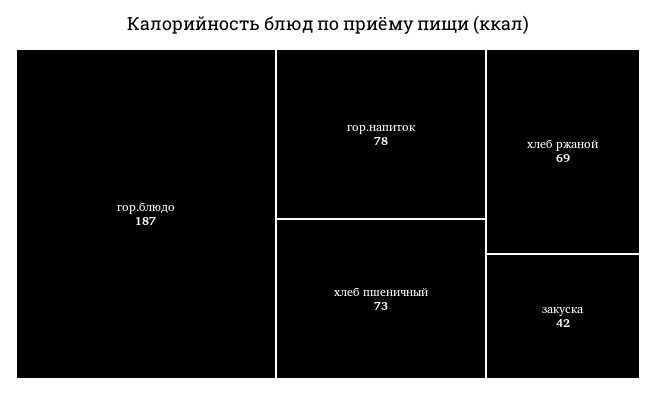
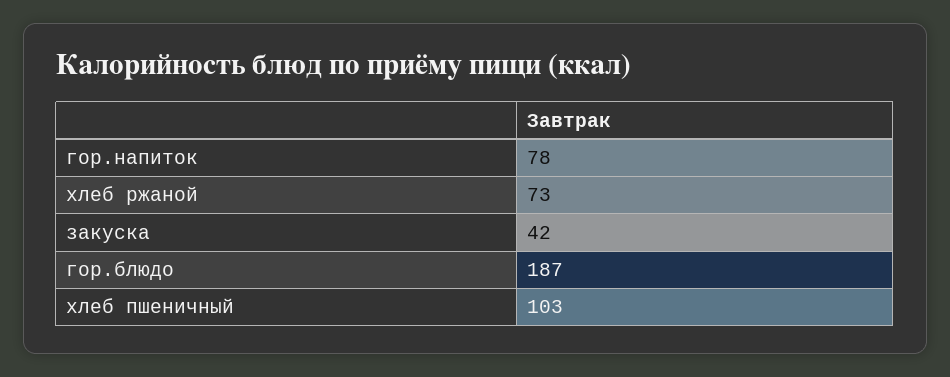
хлеб пшеничный: 73 -> 103
хлеб ржаной: 69 -> 73

